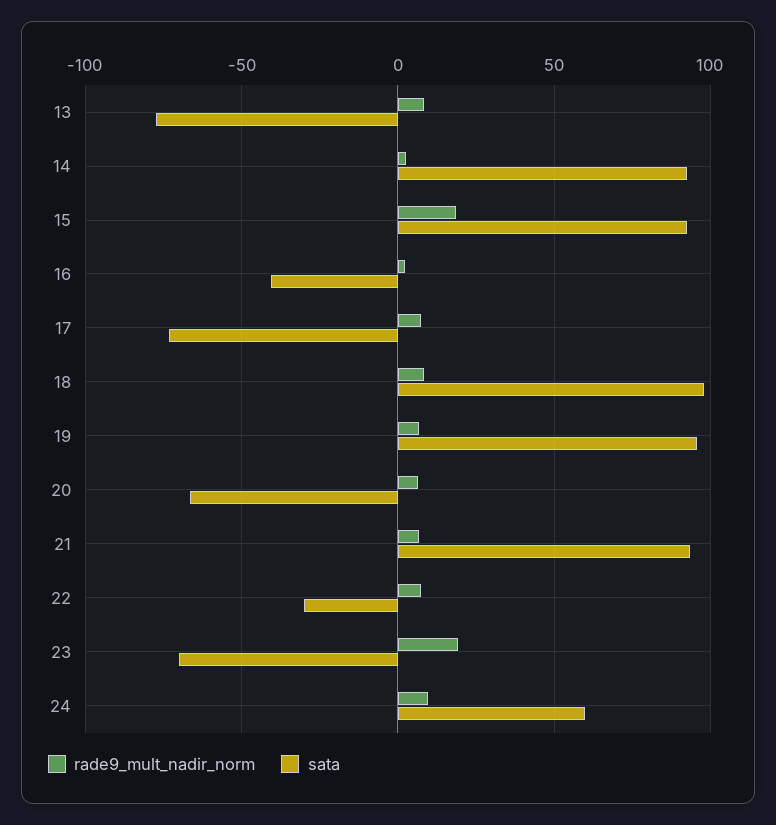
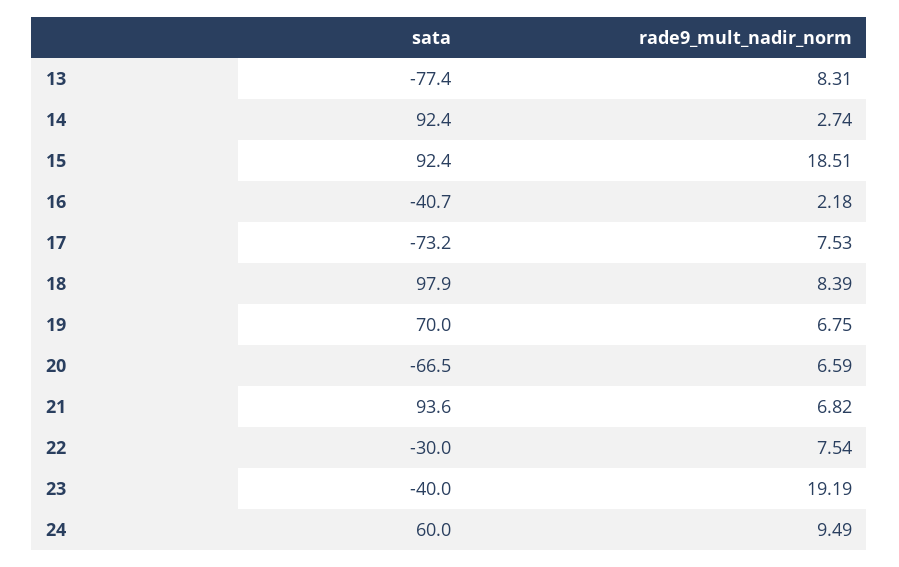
sata, 19: 95 -> 70
sata, 23: -70 -> -40

